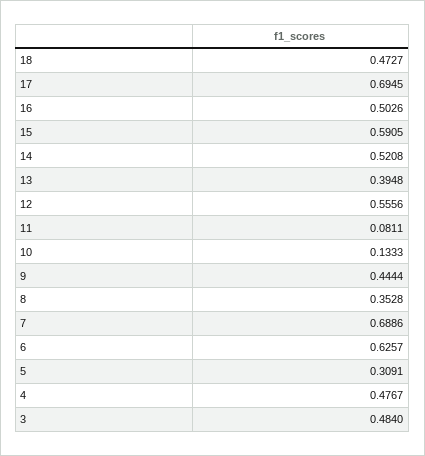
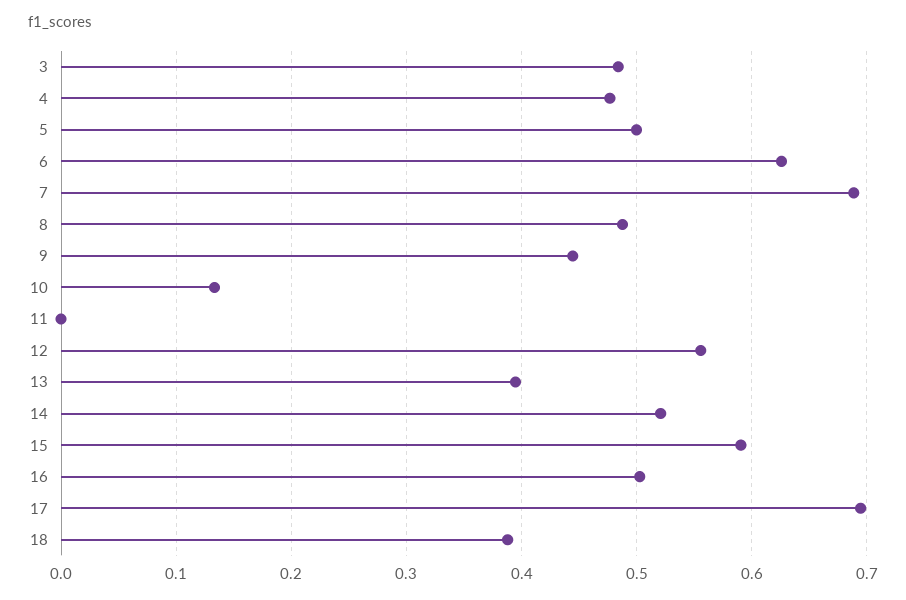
18: 0.4727 -> 0.39
11: 0.0811 -> 0
8: 0.3528 -> 0.49
5: 0.3091 -> 0.5

